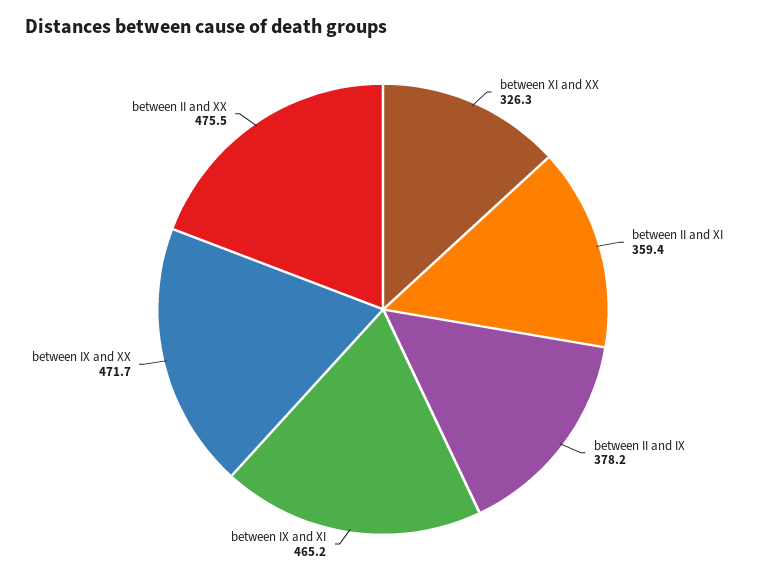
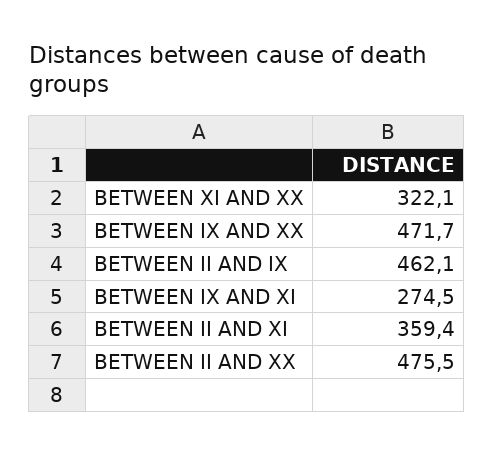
between XI and XX: 326.3 -> 322.1
between II and IX: 378.2 -> 462.1
between IX and XI: 465.2 -> 274.5

